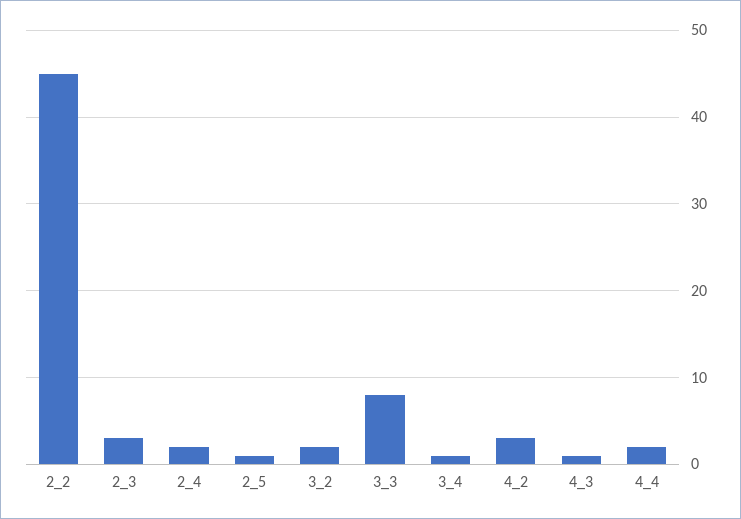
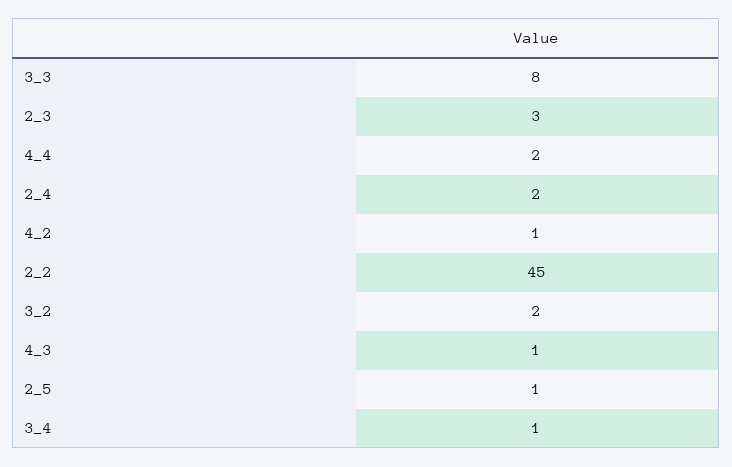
4_2: 3 -> 1

